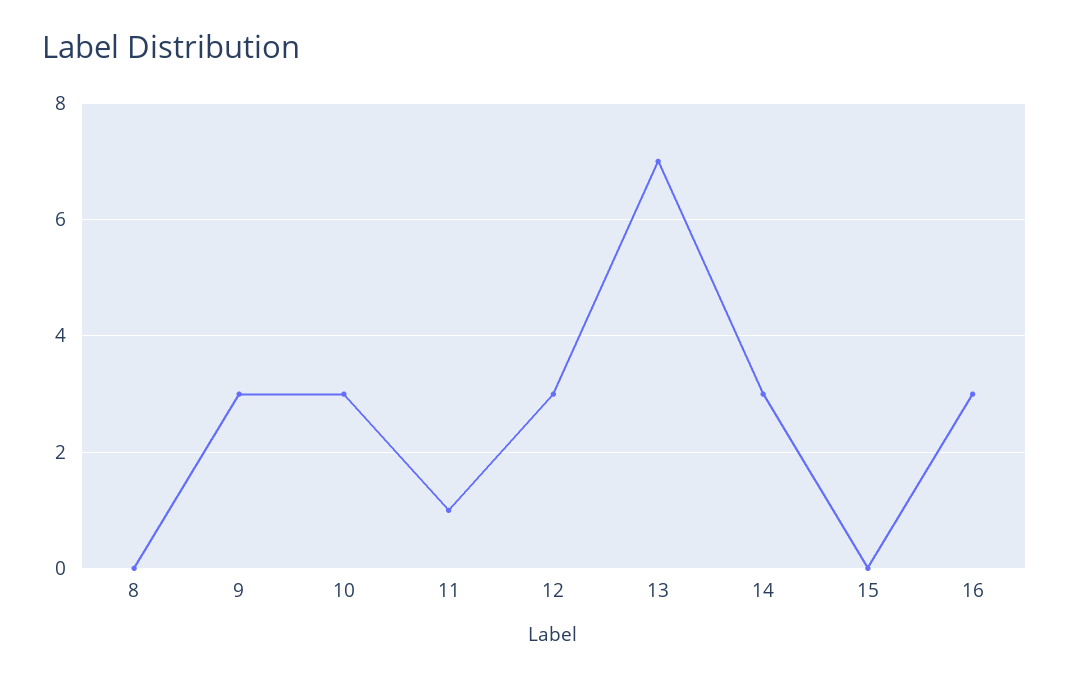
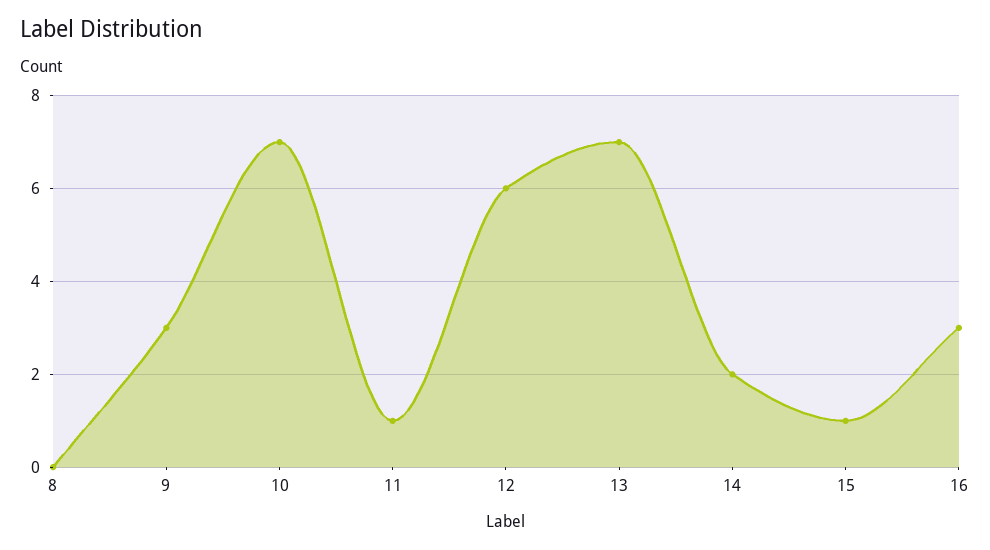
10: 3 -> 7
12: 3 -> 6
14: 3 -> 2
15: 0 -> 1

